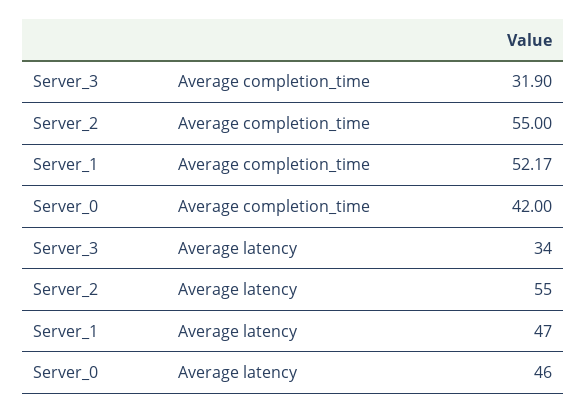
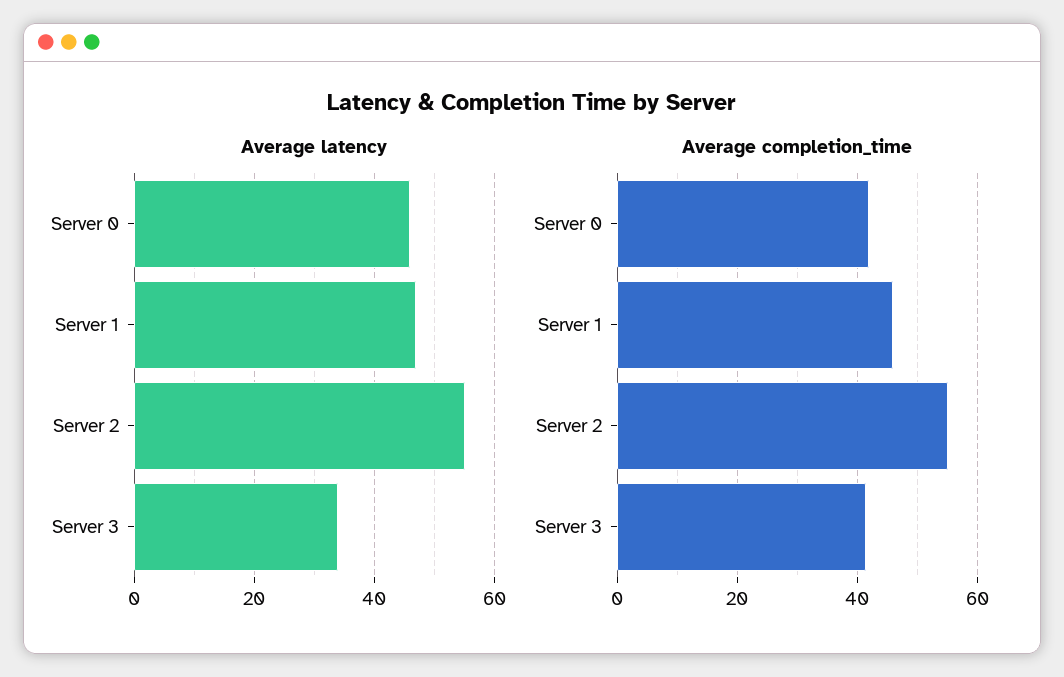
Average completion_time, Server_3: 31.9 -> 42
Average completion_time, Server_1: 52.17 -> 46

